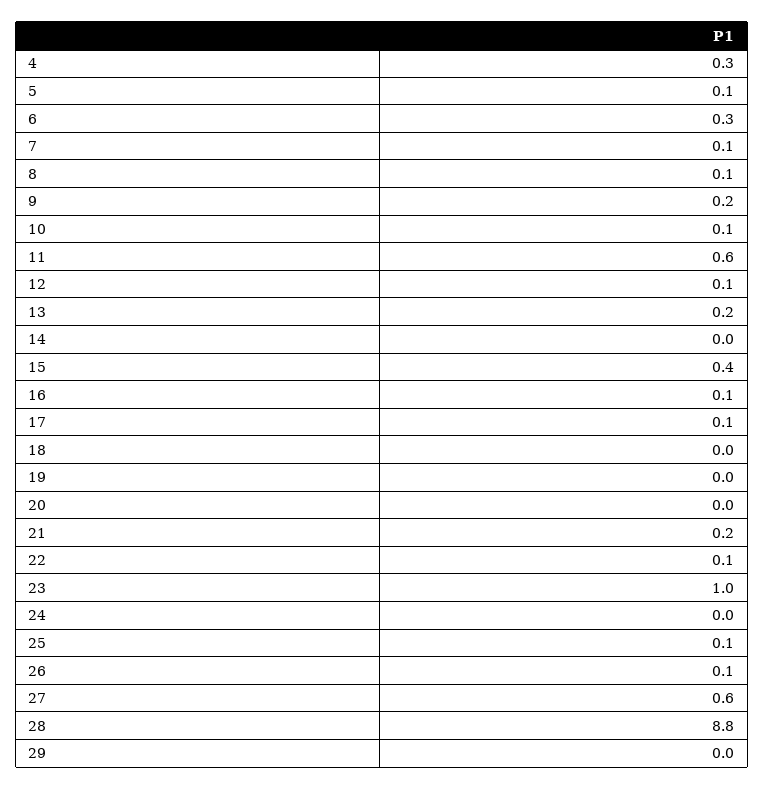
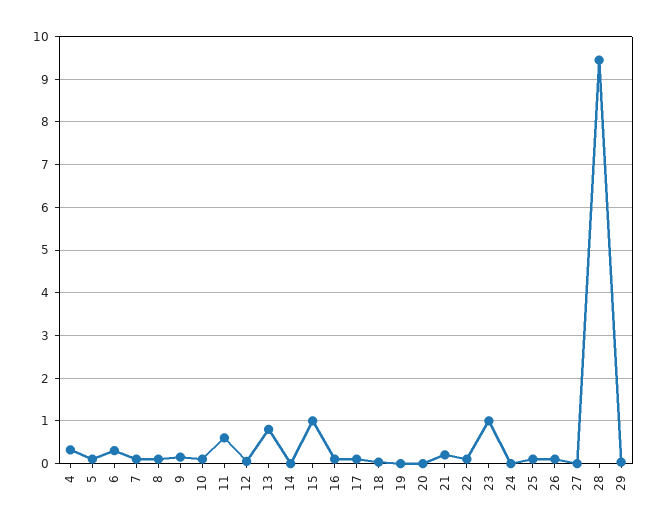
13: 0.2 -> 0.8
15: 0.4 -> 1
27: 0.6 -> 0
28: 8.8 -> 9.4

